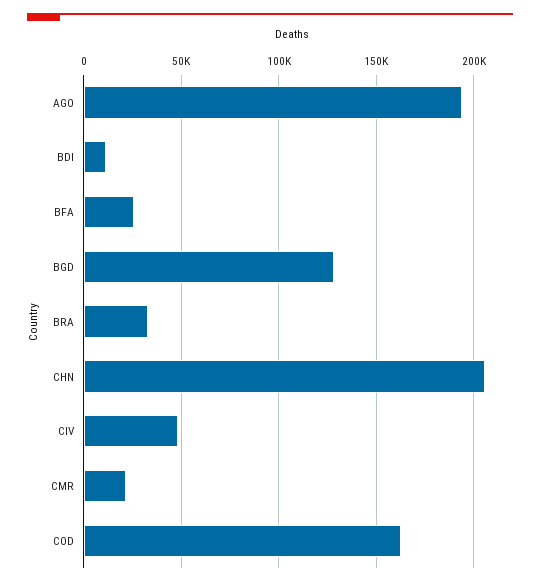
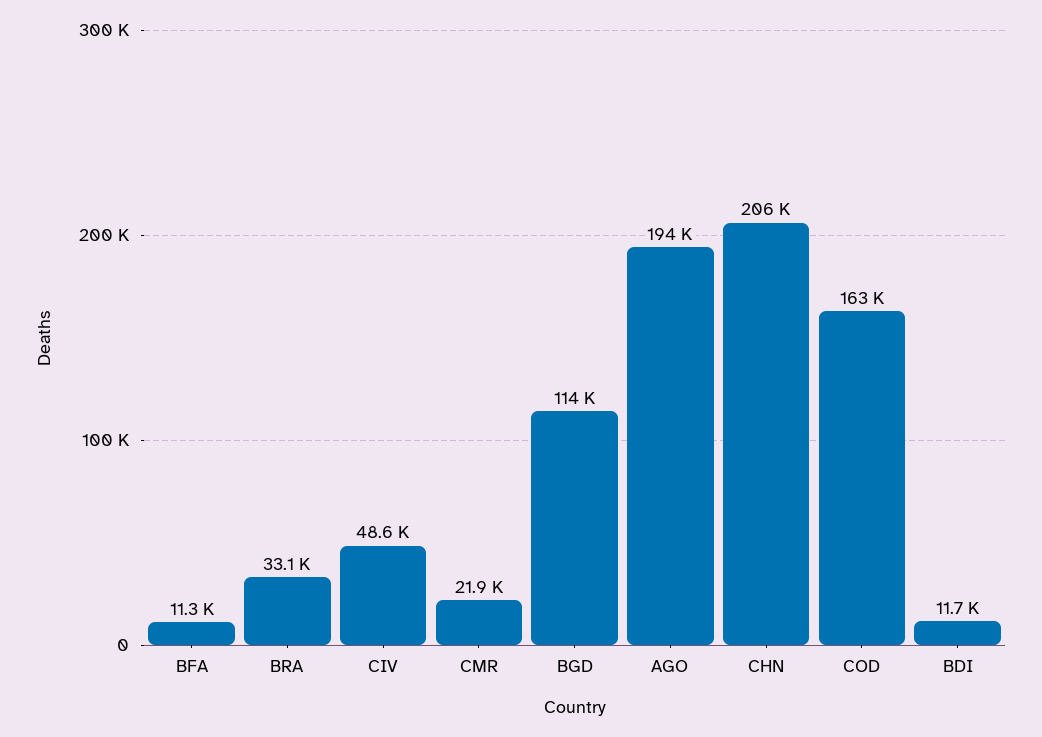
BFA: 25000 -> 11300
BGD: 130000 -> 114000

